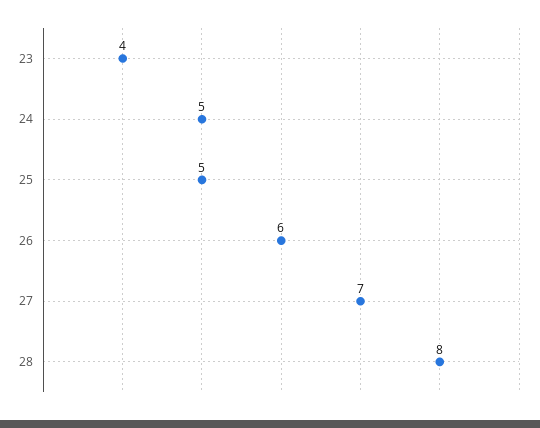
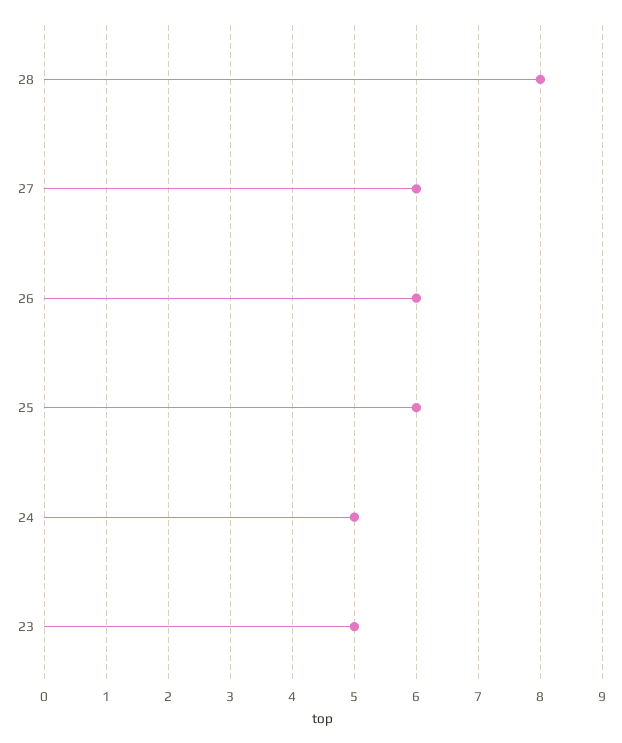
23: 4 -> 5
25: 5 -> 6
27: 7 -> 6

